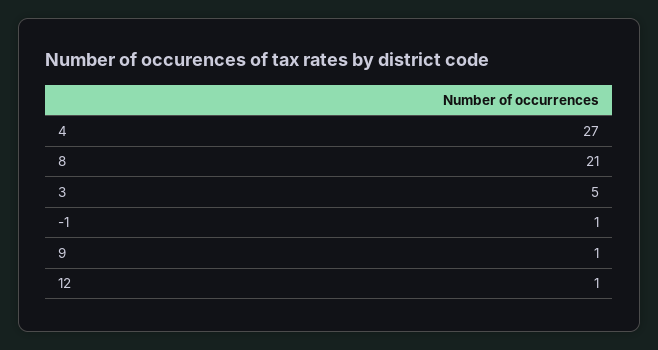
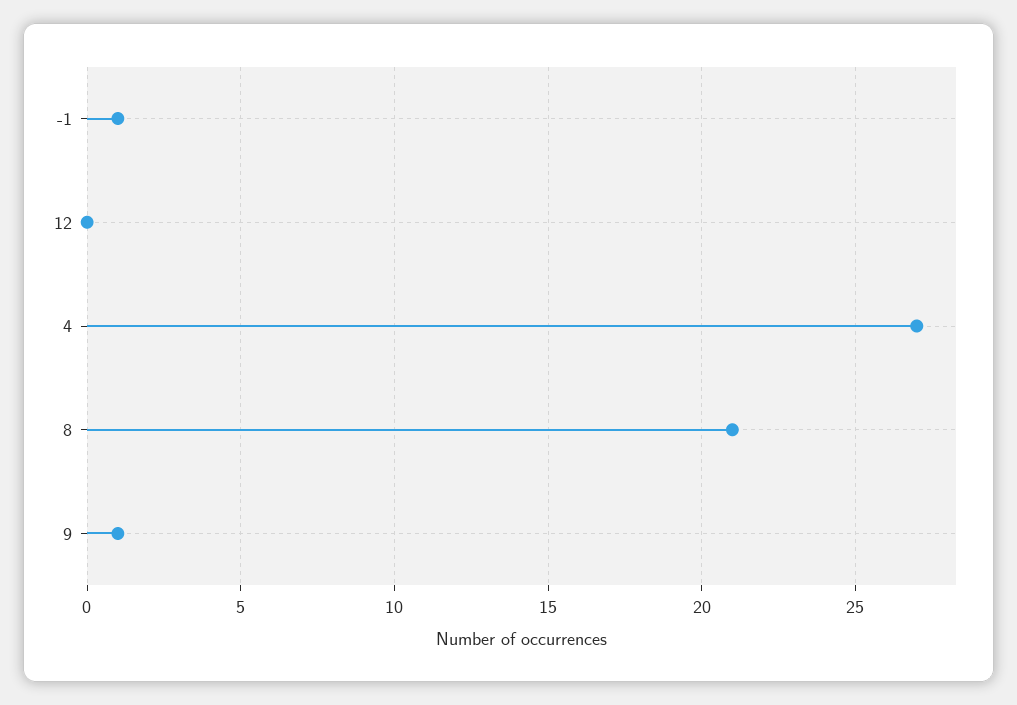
3: 5 -> none
12: 1 -> 0

